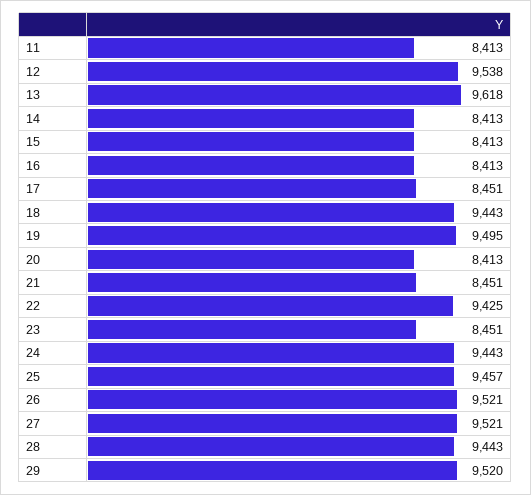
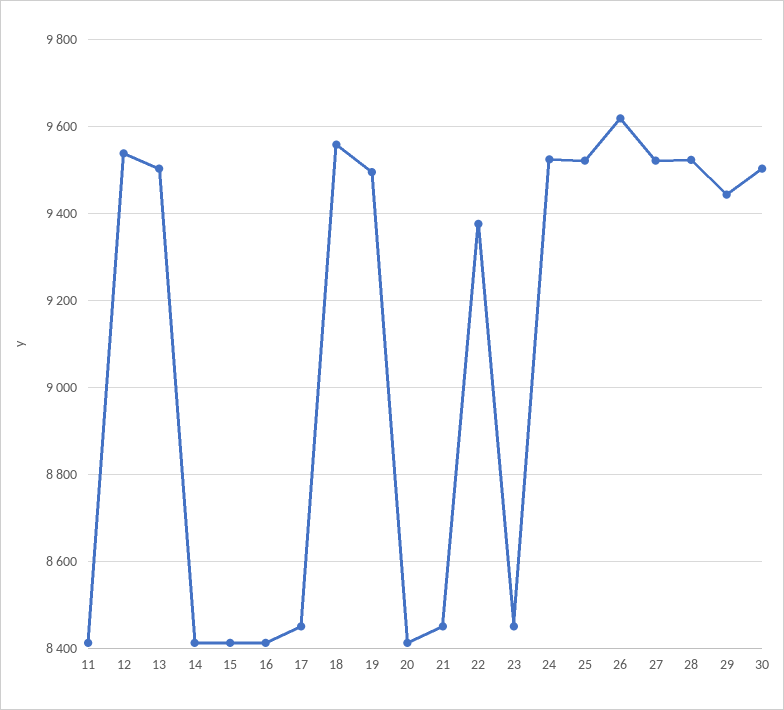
13: 9618 -> 9500
18: 9443 -> 9560
22: 9425 -> 9380
24: 9443 -> 9520
25: 9457 -> 9520
26: 9521 -> 9620
28: 9443 -> 9520
29: 9520 -> 9440
30: none -> 9500

